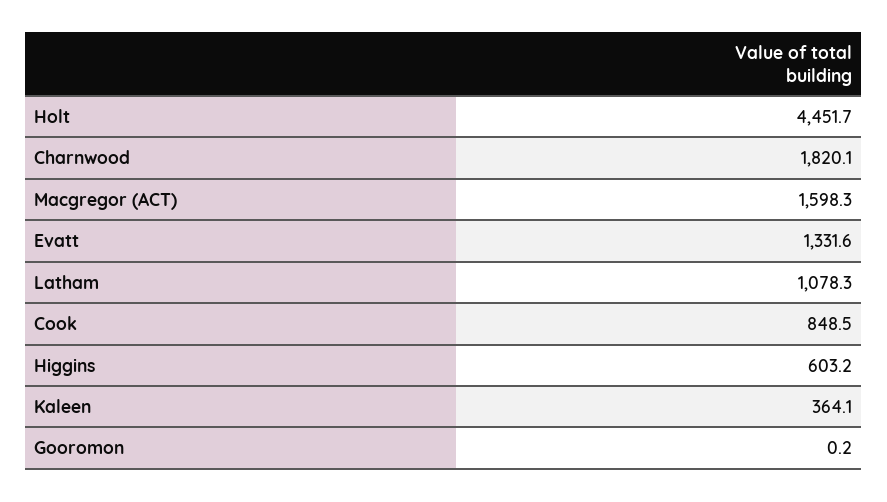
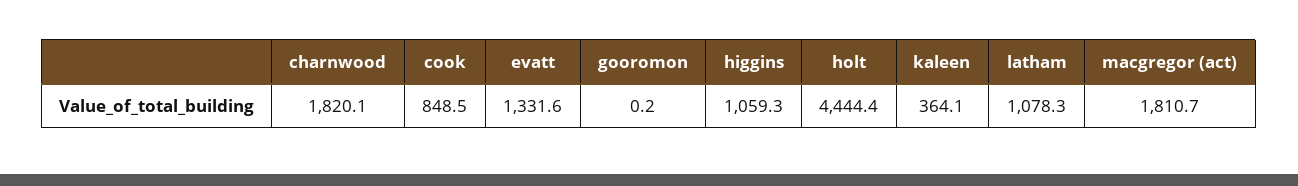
Holt: 4451.7 -> 4444.4
Macgregor (ACT): 1598.3 -> 1810.7
Higgins: 603.2 -> 1059.3

